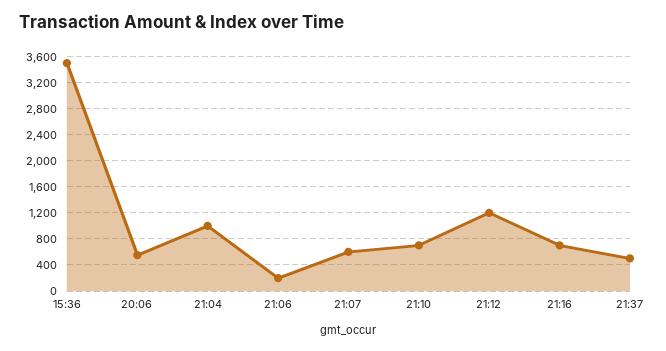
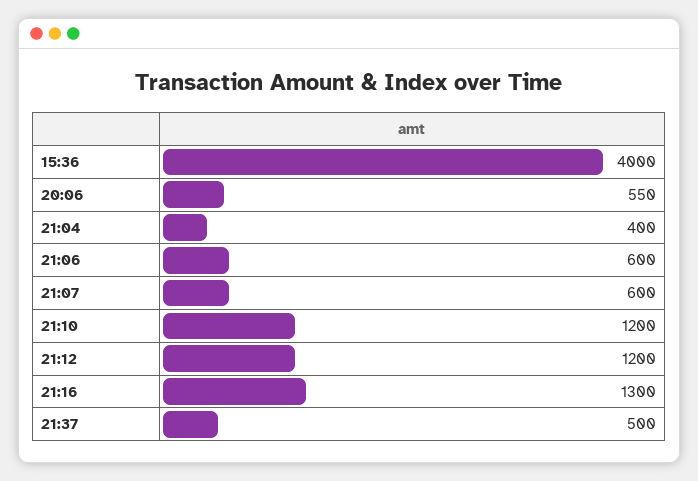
15:36: 3500 -> 4000
21:04: 1000 -> 400
21:06: 200 -> 600
21:10: 700 -> 1200
21:16: 700 -> 1300

